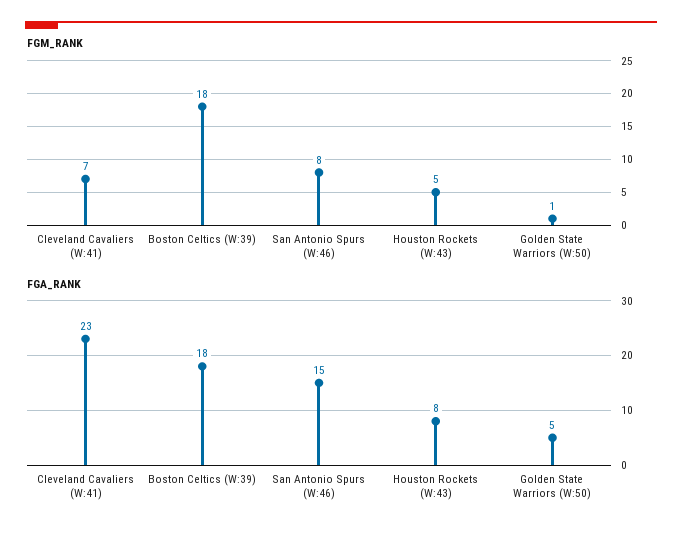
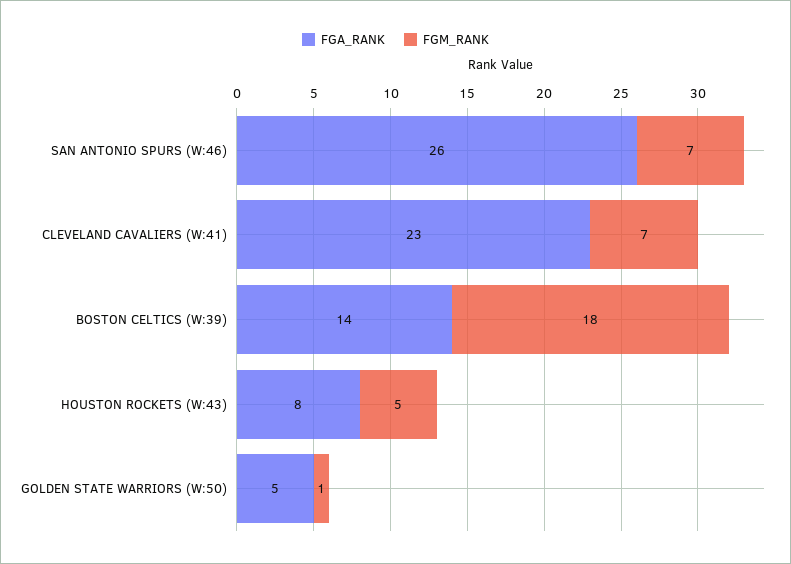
FGM_RANK, San Antonio Spurs (W:46): 8 -> 7
FGA_RANK, Boston Celtics (W:39): 18 -> 14
FGA_RANK, San Antonio Spurs (W:46): 15 -> 26

